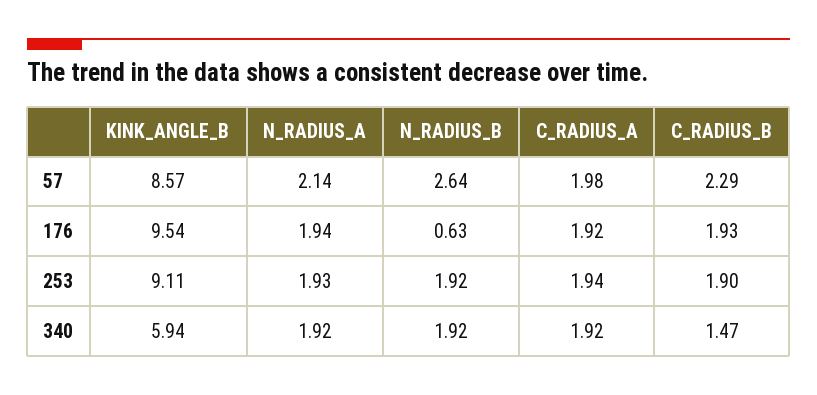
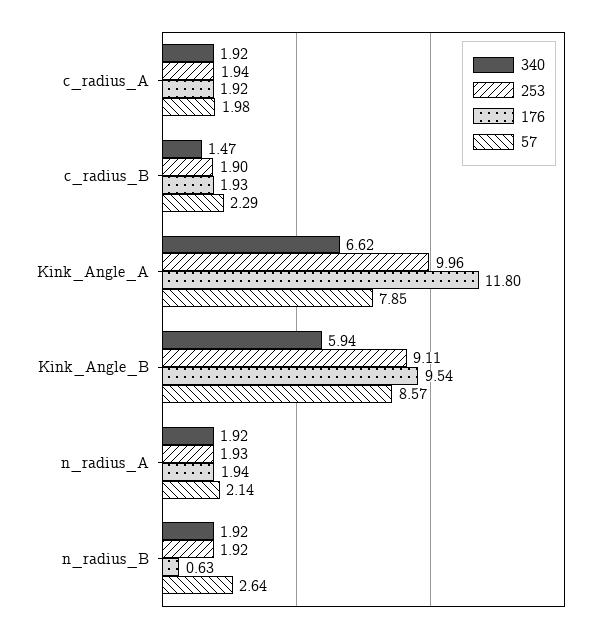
340, Kink_Angle_A: none -> 6.62
253, Kink_Angle_A: none -> 9.96
176, Kink_Angle_A: none -> 11.8
57, Kink_Angle_A: none -> 7.85

